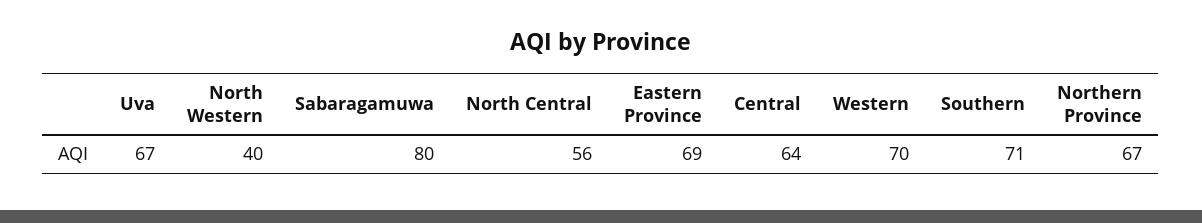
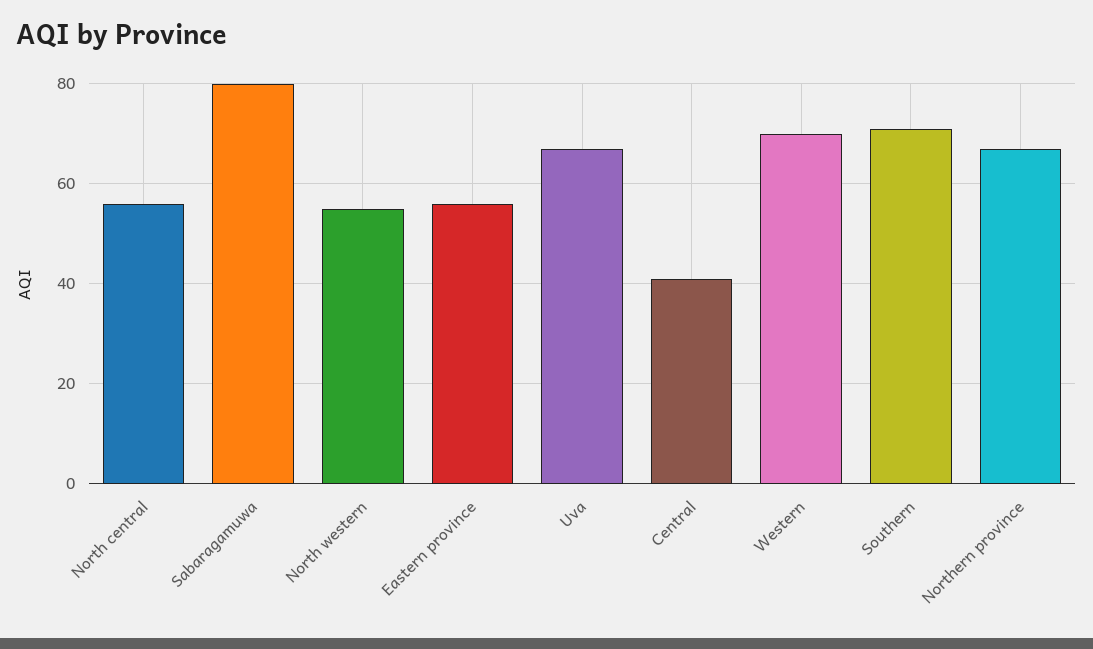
North Western: 40 -> 55
Eastern Province: 69 -> 55
Central: 64 -> 40

